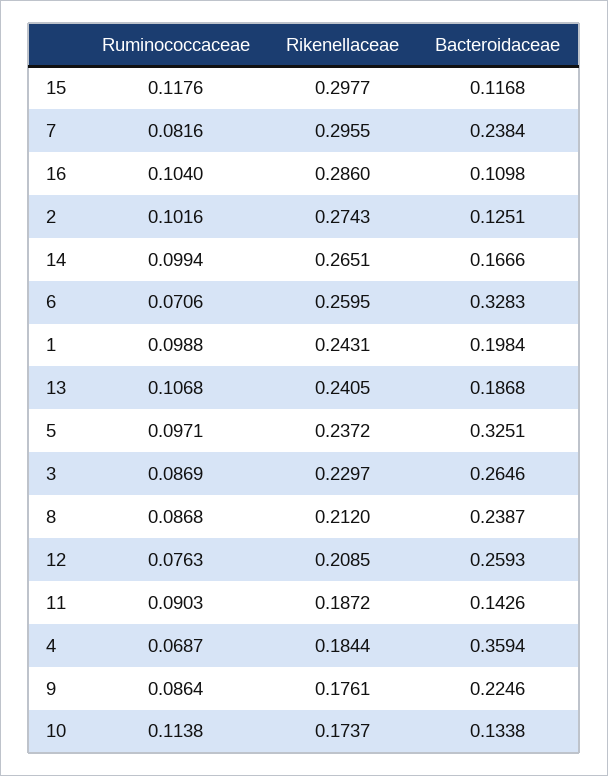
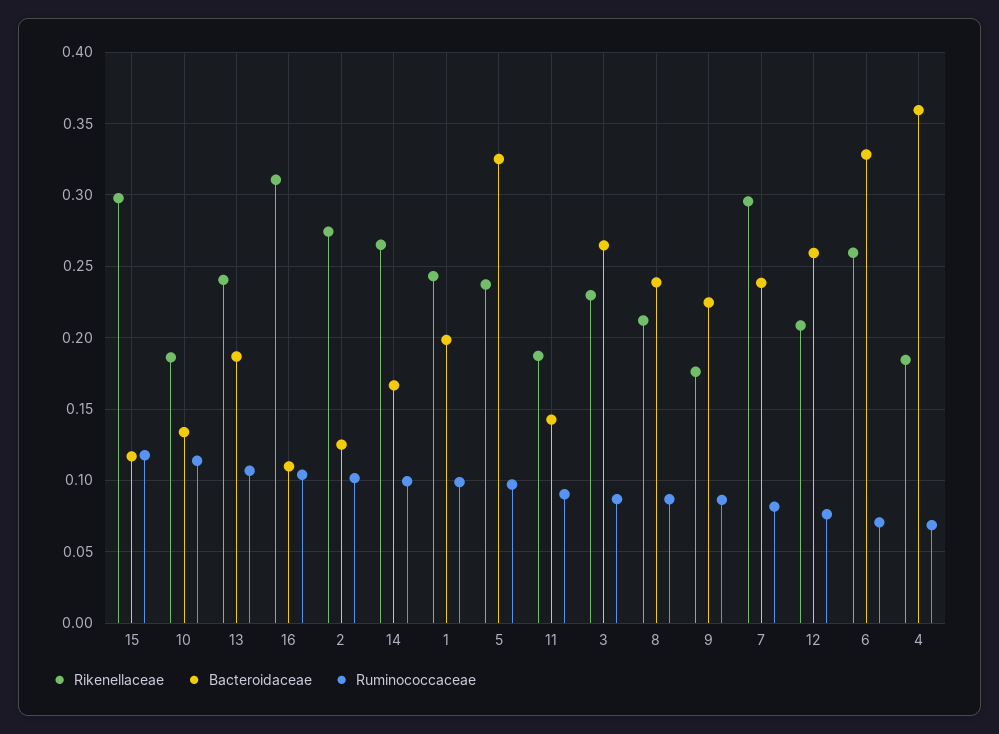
Rikenellaceae, 16: 0.286 -> 0.31
Rikenellaceae, 10: 0.1737 -> 0.185

